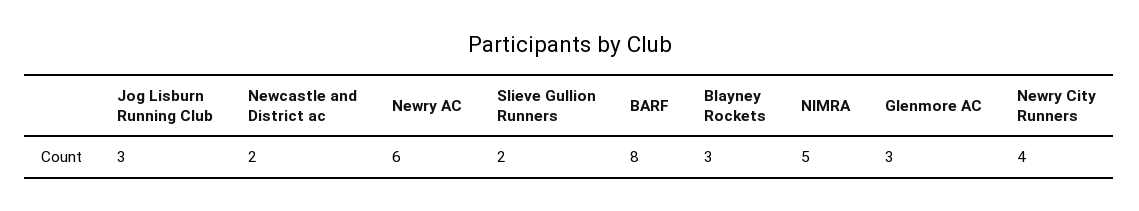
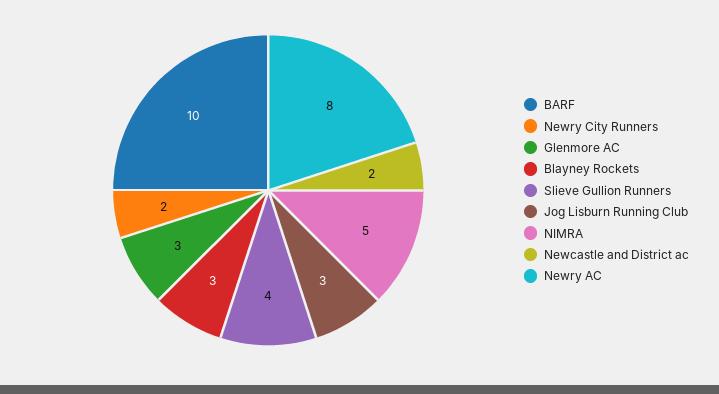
Newry AC: 6 -> 8
Slieve Gullion Runners: 2 -> 4
BARF: 8 -> 10
Newry City Runners: 4 -> 2

